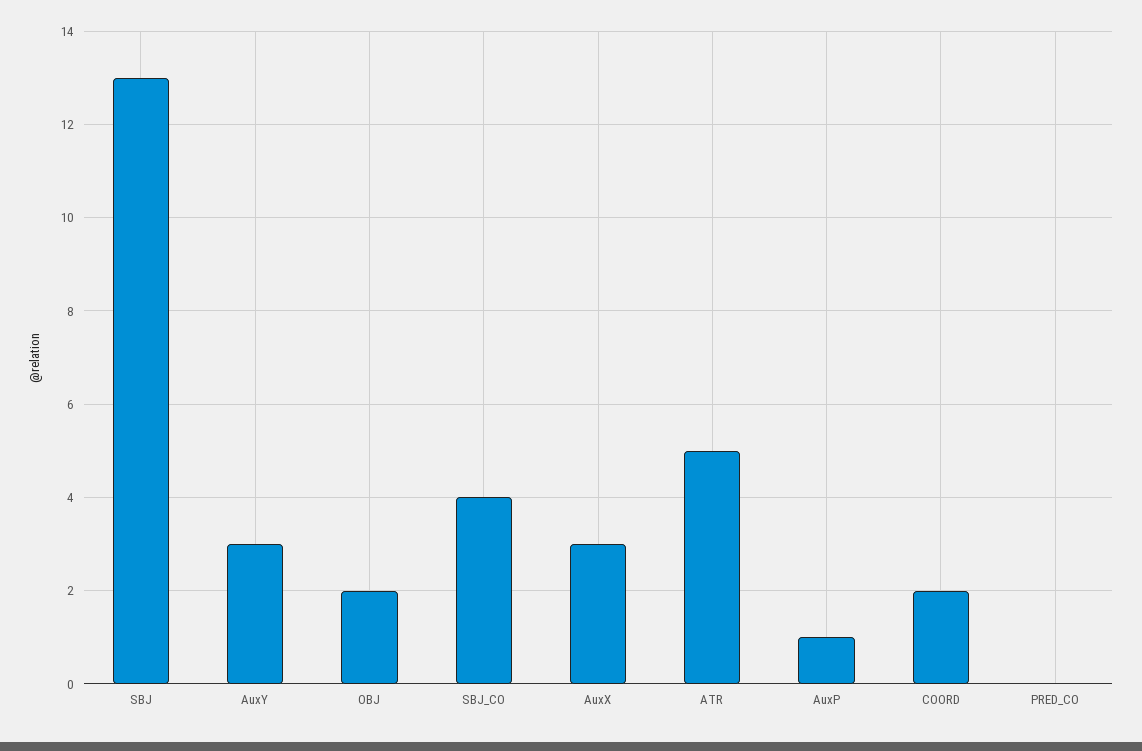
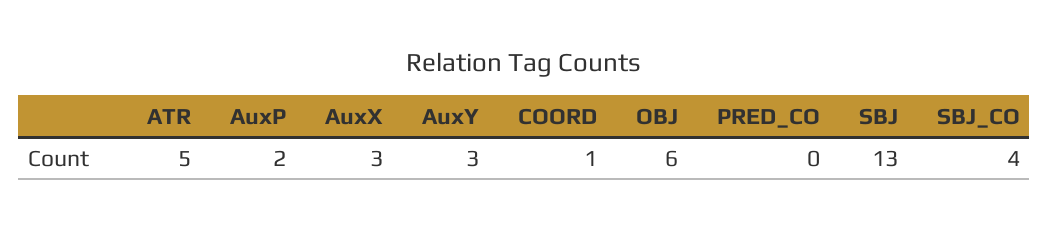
OBJ: 2 -> 6
AuxP: 1 -> 2
COORD: 2 -> 1

